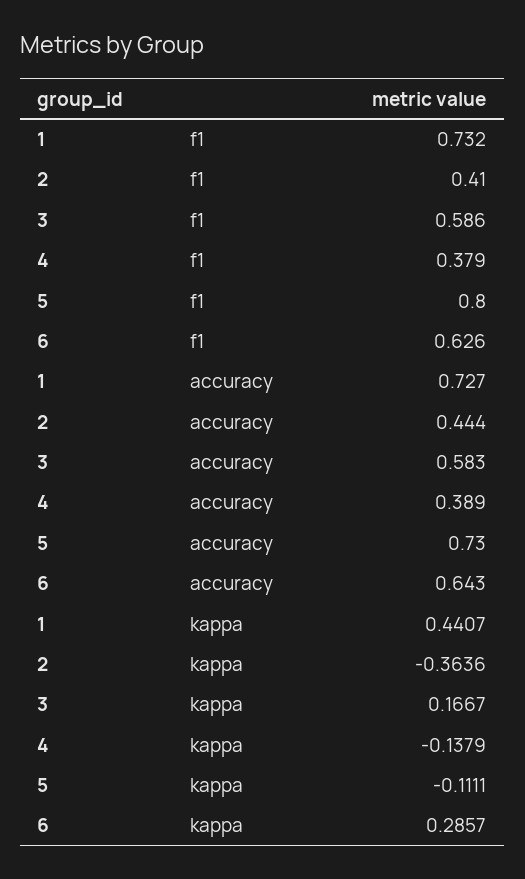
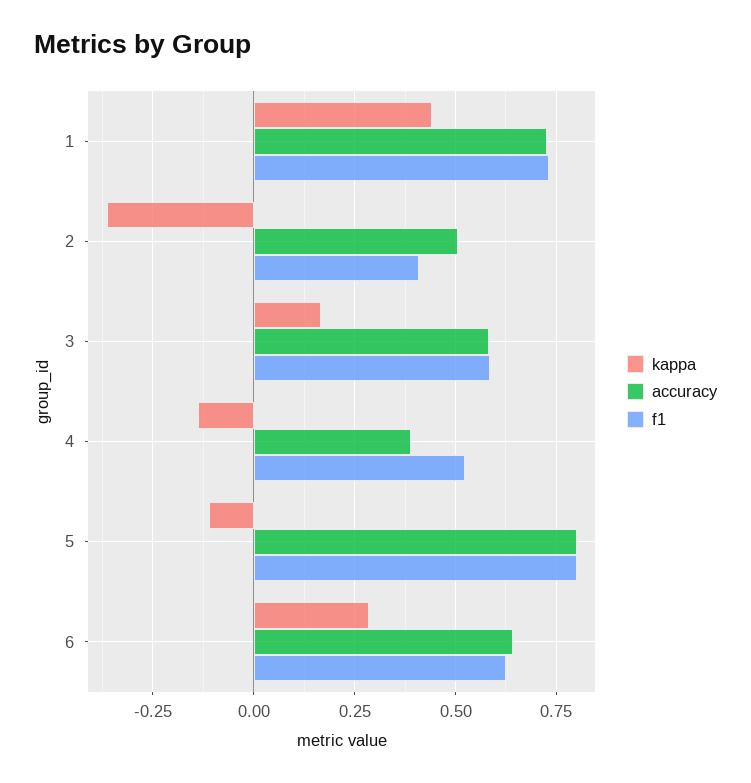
f1, 4: 0.379 -> 0.525
accuracy, 2: 0.444 -> 0.5
accuracy, 5: 0.73 -> 0.8

